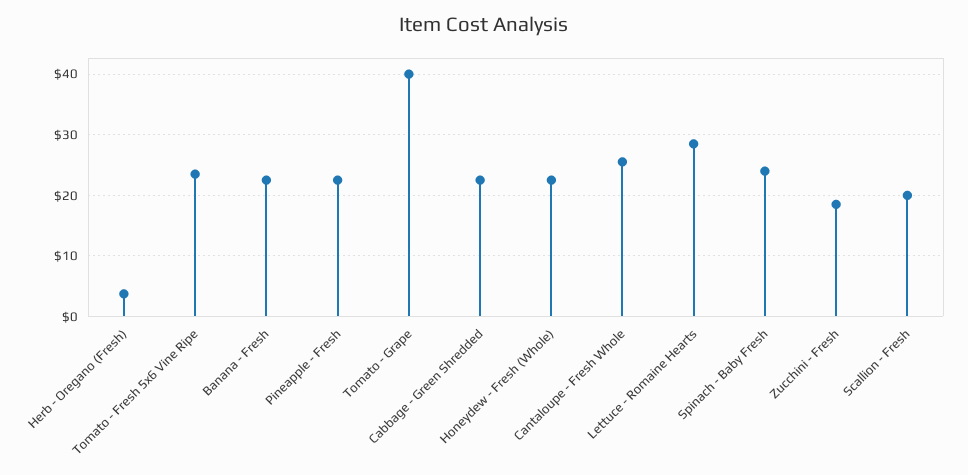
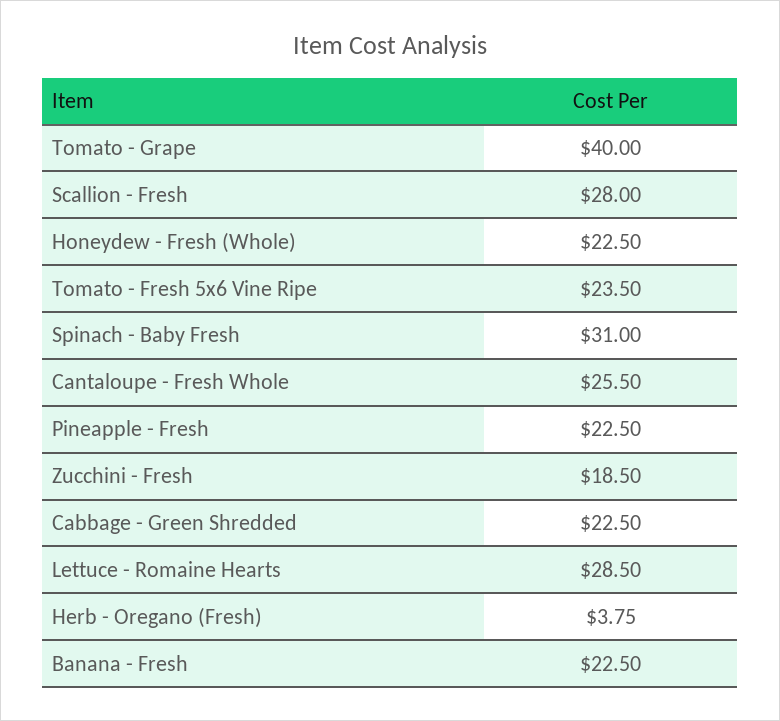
Spinach - Baby Fresh: 24 -> 31
Scallion - Fresh: 20 -> 28

